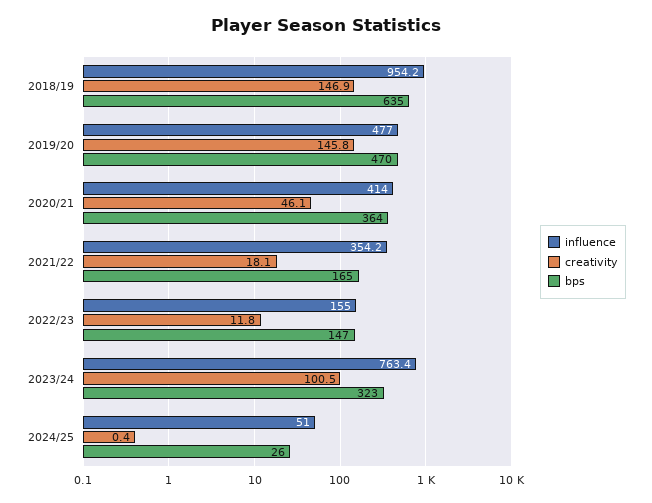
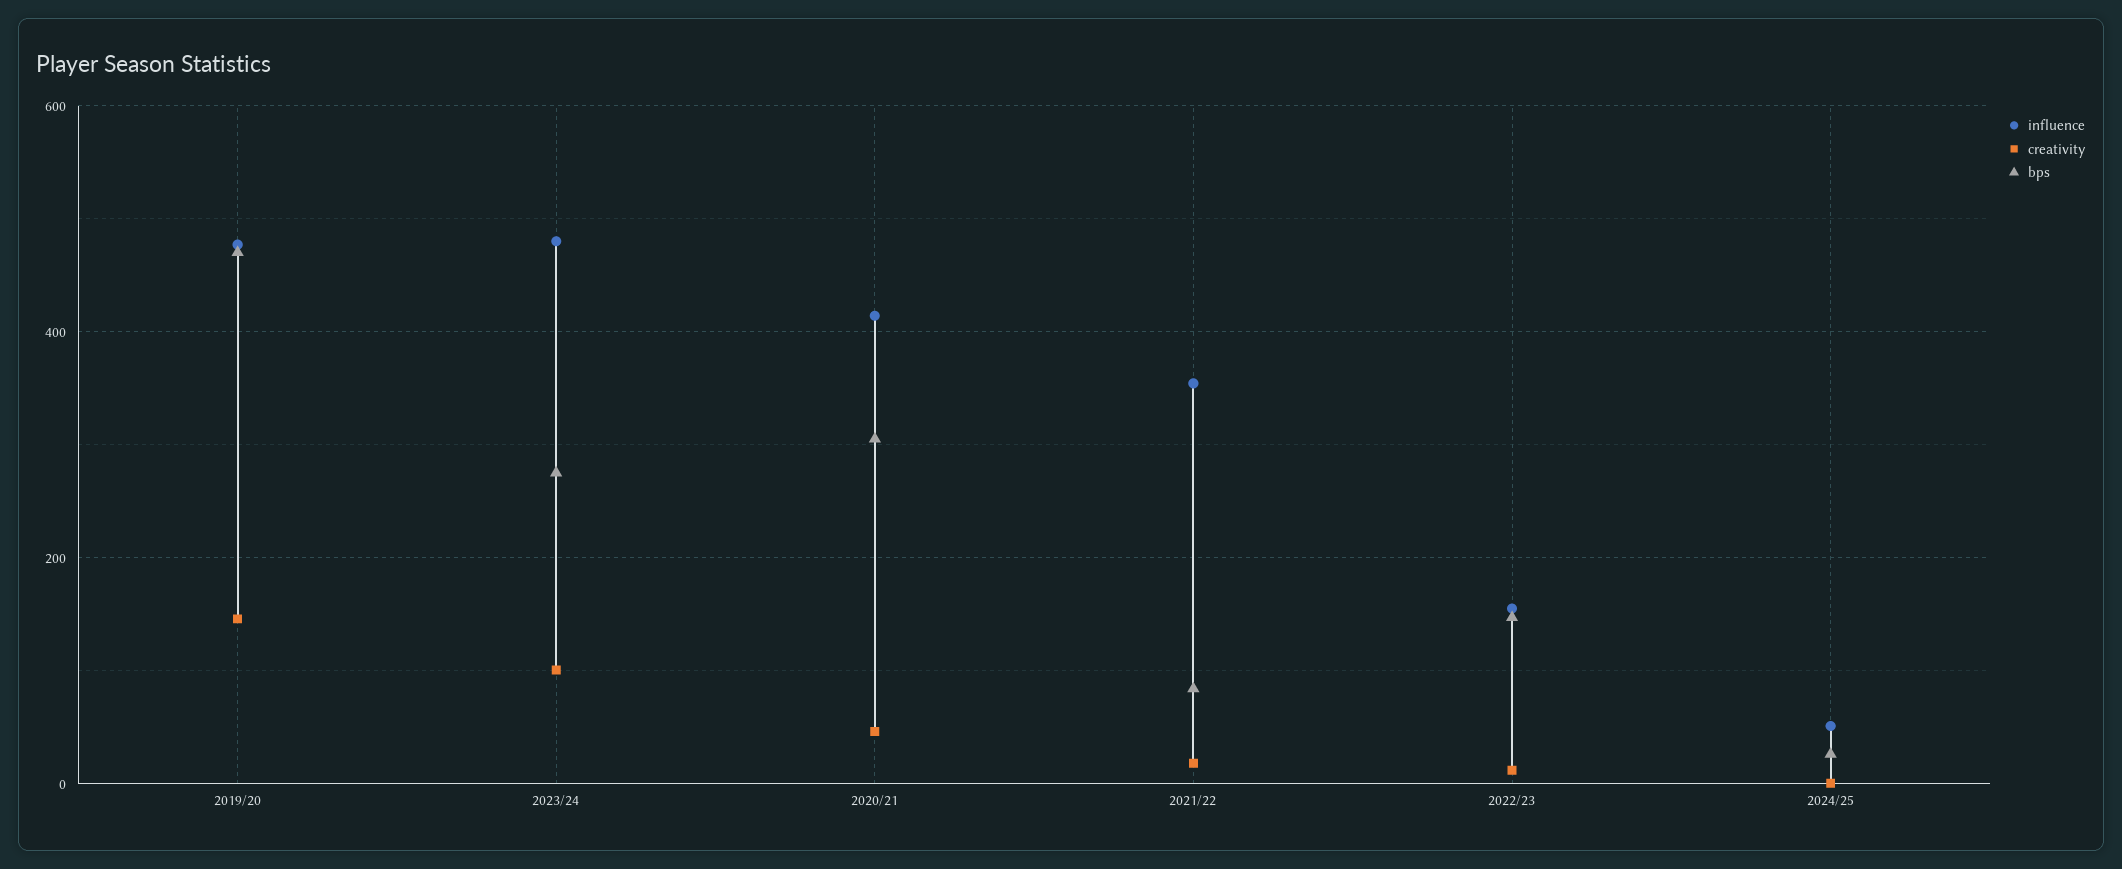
influence, 2018/19: 954.2 -> none
creativity, 2018/19: 146.9 -> none
bps, 2018/19: 635 -> none
bps, 2020/21: 364 -> 300
bps, 2021/22: 165 -> 80
influence, 2023/24: 763.4 -> 480
bps, 2023/24: 323 -> 280

